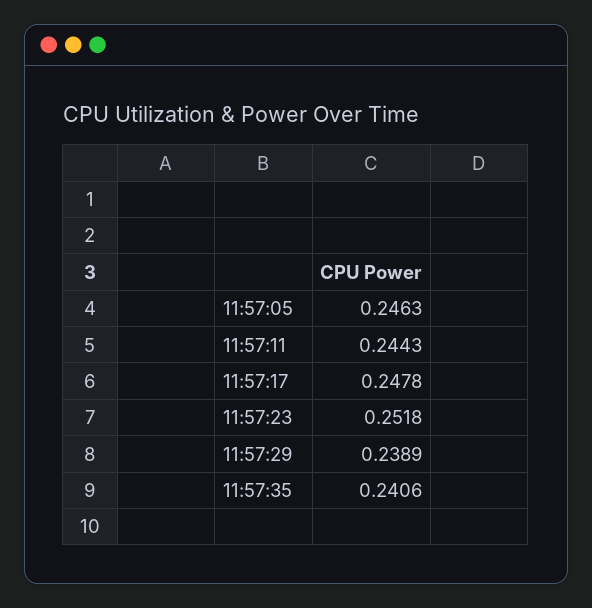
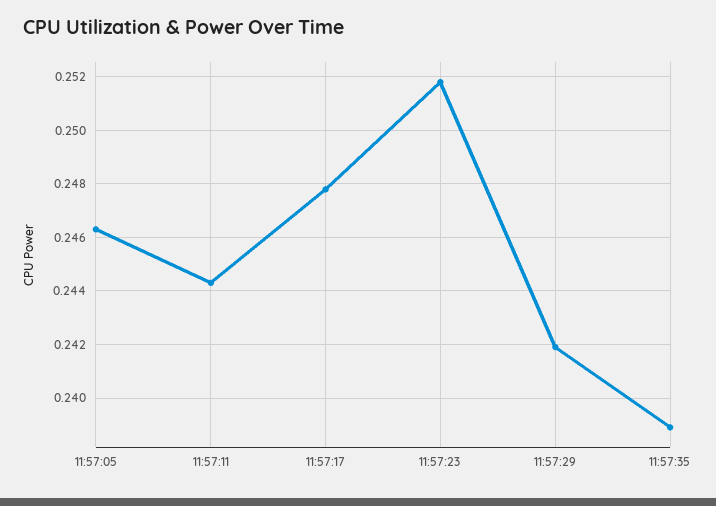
11:57:29: 0.2389 -> 0.242
11:57:35: 0.2406 -> 0.239

